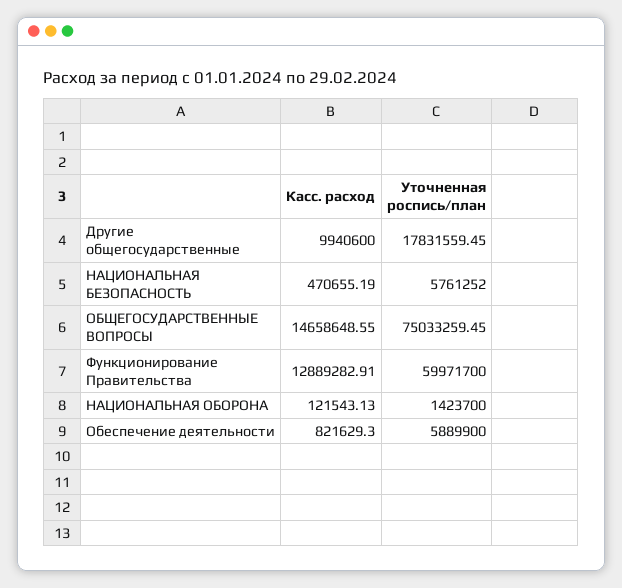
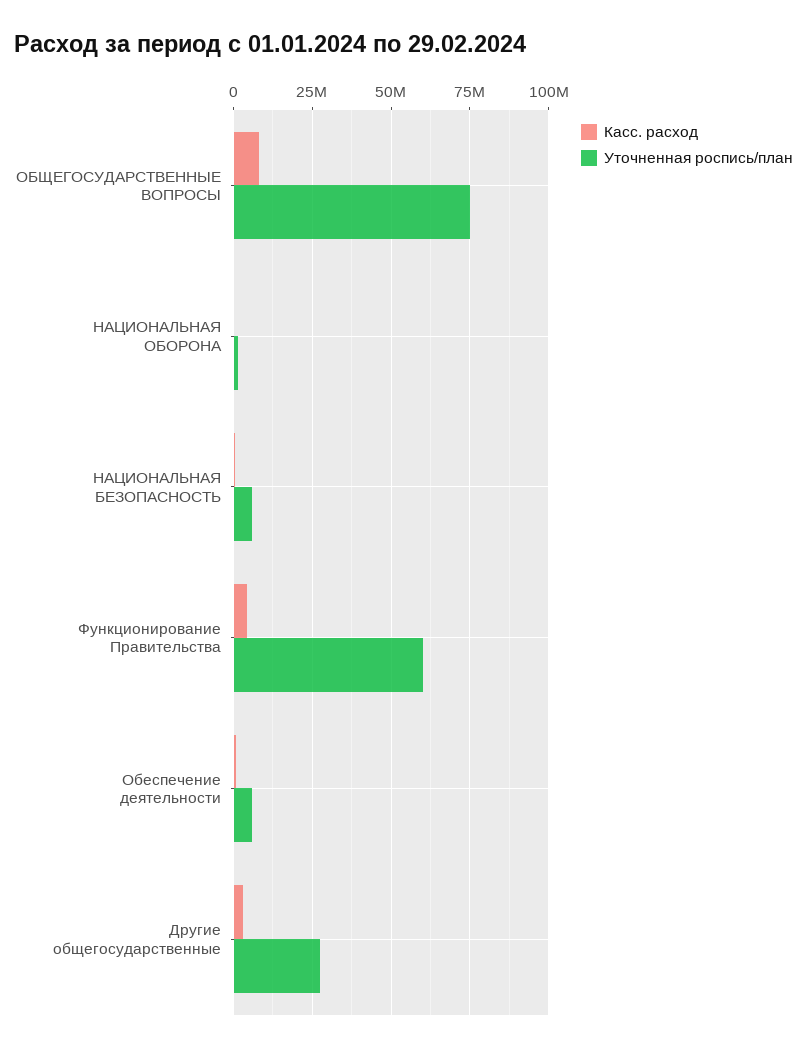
Касс. расход, Другие общегосударственные: 9940600 -> 2500000
Уточненная роспись/план, Другие общегосударственные: 17831559.45 -> 27500000
Касс. расход, ОБЩЕГОСУДАРСТВЕННЫЕ ВОПРОСЫ: 14658648.55 -> 7500000
Касс. расход, Функционирование Правительства: 12889282.91 -> 5000000

